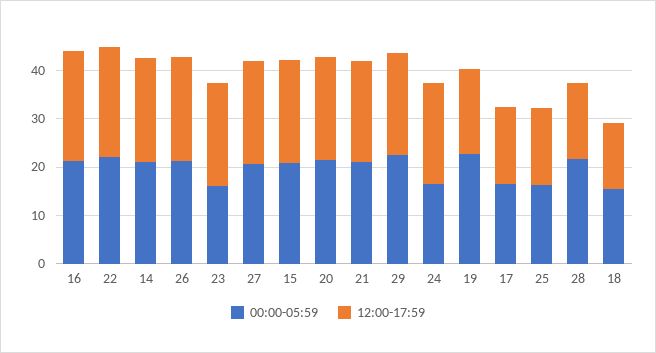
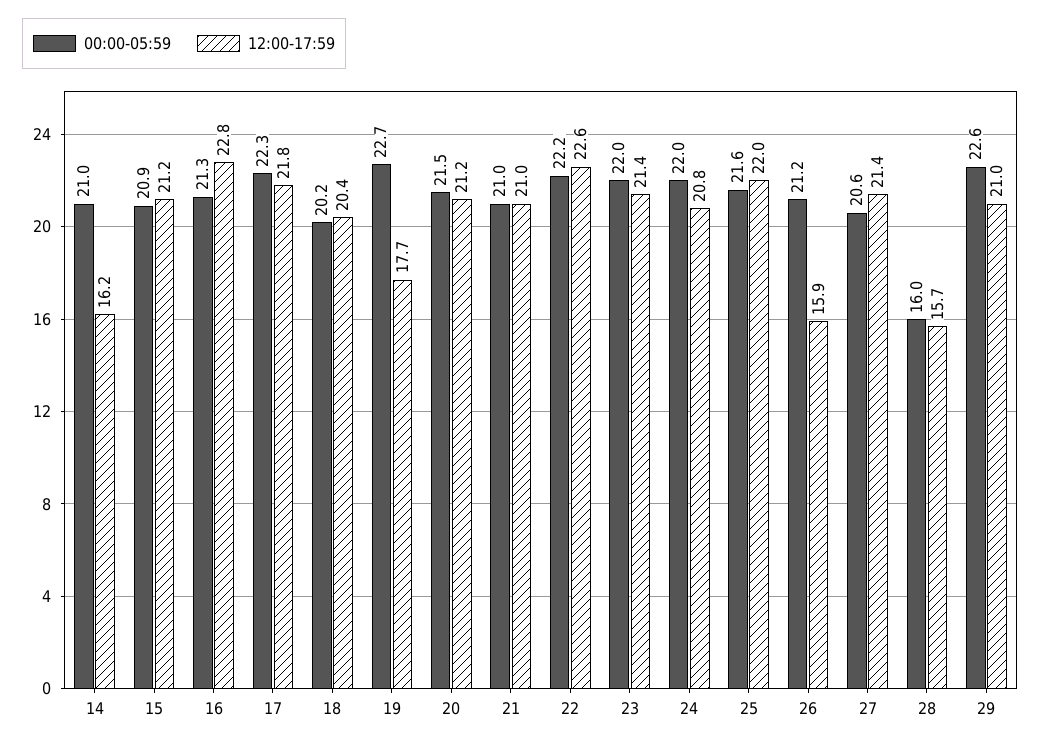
12:00-17:59, 14: 22 -> 16.2
12:00-17:59, 26: 22 -> 15.9
00:00-05:59, 23: 16 -> 22
00:00-05:59, 24: 16 -> 22
00:00-05:59, 17: 16 -> 22.3
12:00-17:59, 17: 16 -> 21.8
00:00-05:59, 25: 16 -> 21.6
12:00-17:59, 25: 16 -> 22
00:00-05:59, 28: 22 -> 16
00:00-05:59, 18: 16 -> 20.2
12:00-17:59, 18: 14 -> 20.4

